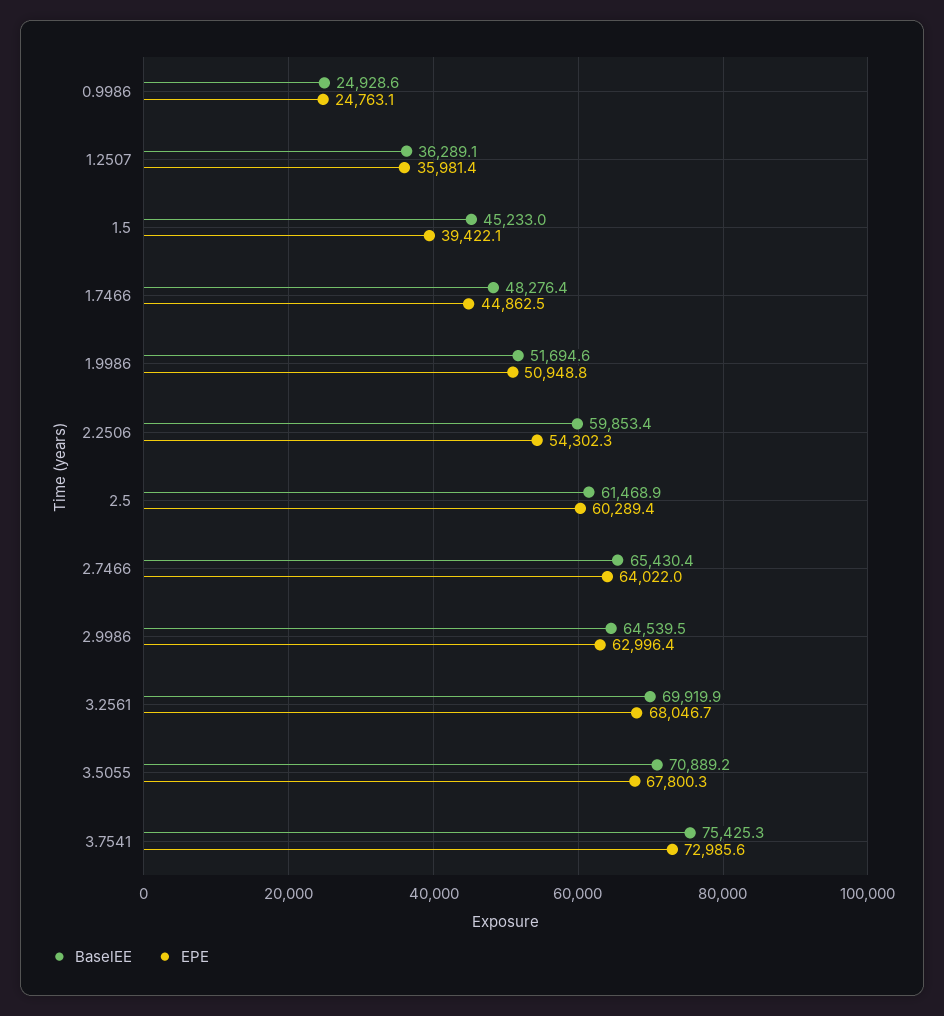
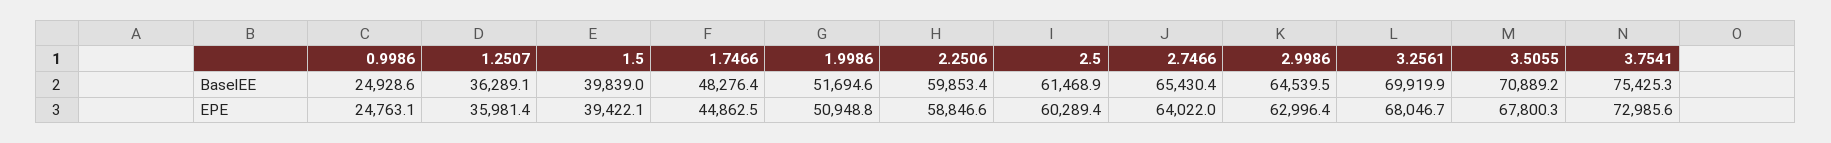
BaselEE, 1.5: 45233 -> 39839
EPE, 2.2506: 54302.3 -> 58846.6

